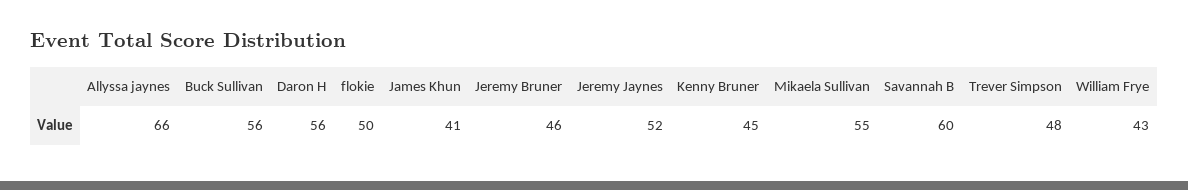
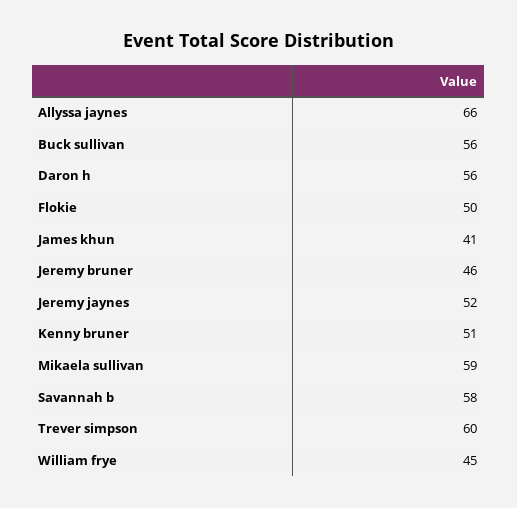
Kenny Bruner: 45 -> 51
Mikaela Sullivan: 55 -> 59
Savannah B: 60 -> 58
Trever Simpson: 48 -> 60
William Frye: 43 -> 45

